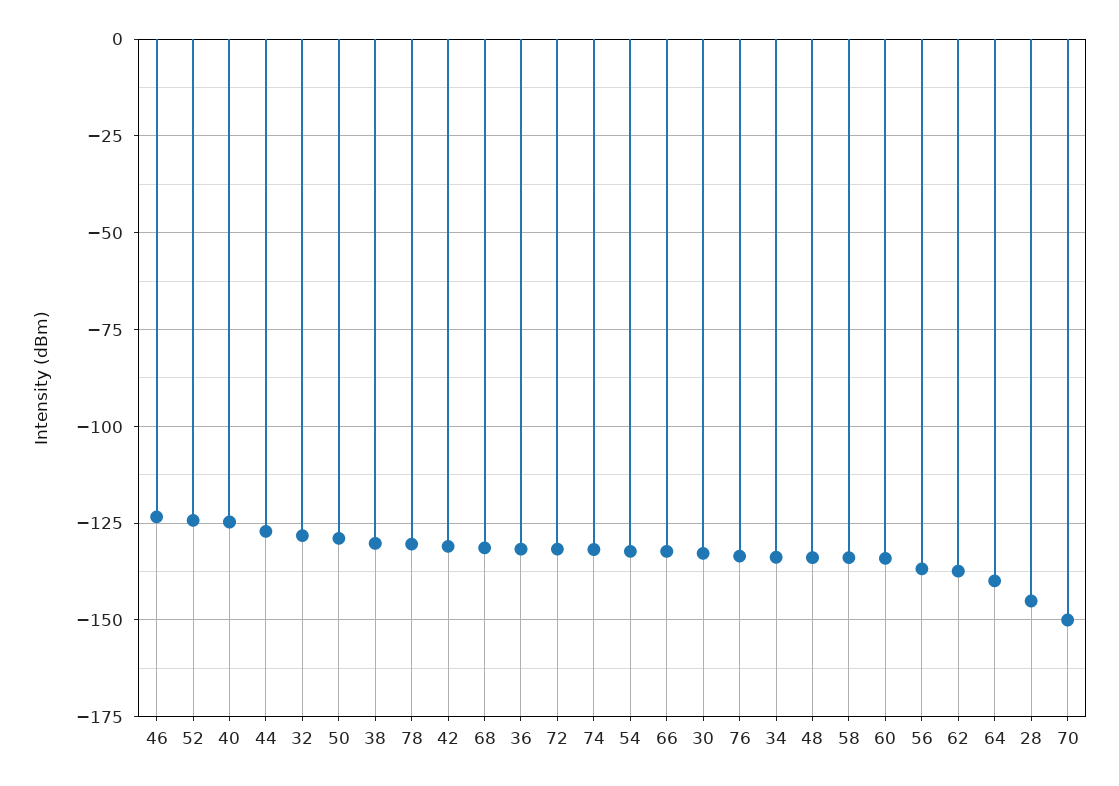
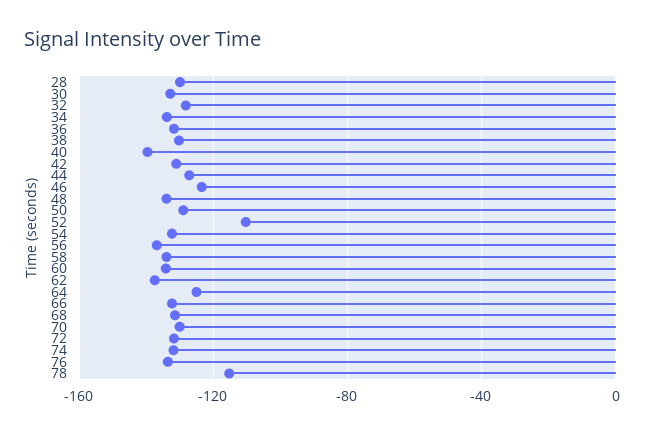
52: -125 -> -110
40: -125 -> -140
78: -130 -> -115
64: -140 -> -125
28: -145 -> -130
70: -150 -> -130

